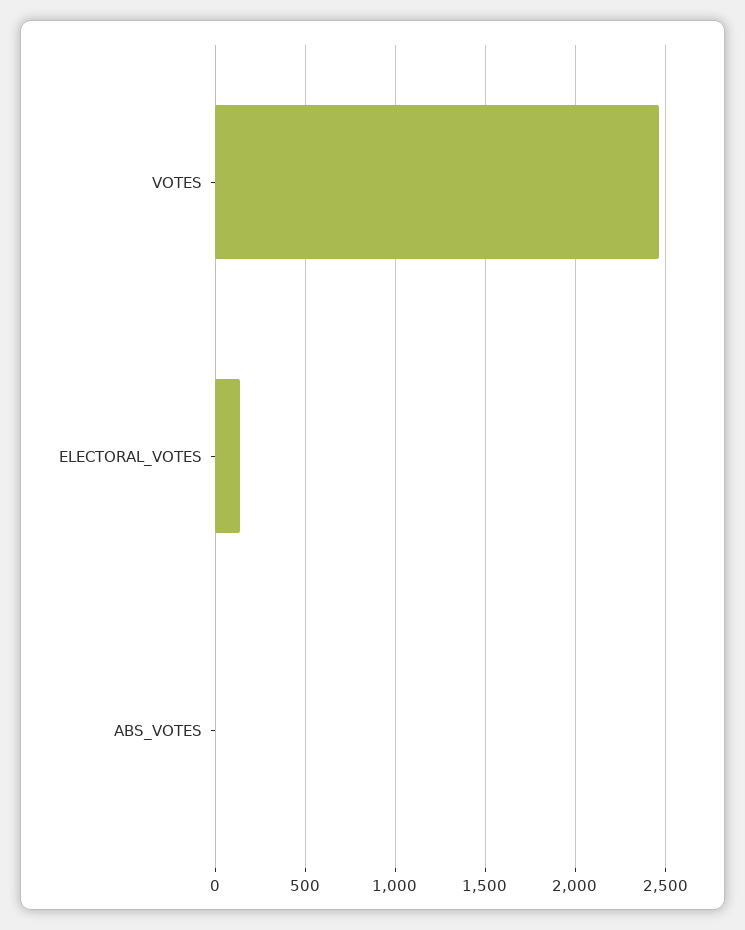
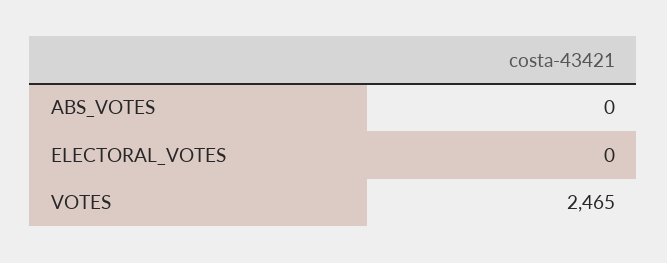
ELECTORAL_VOTES: 150 -> 0

